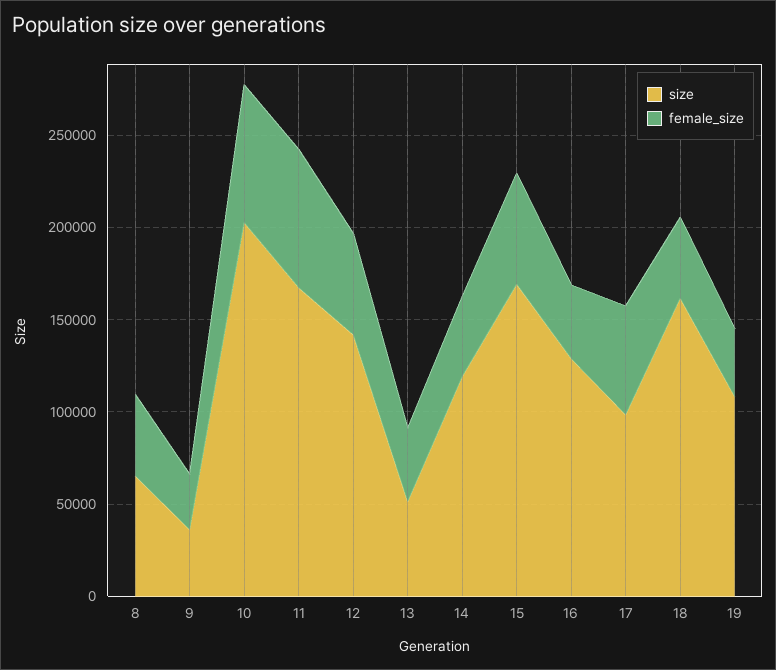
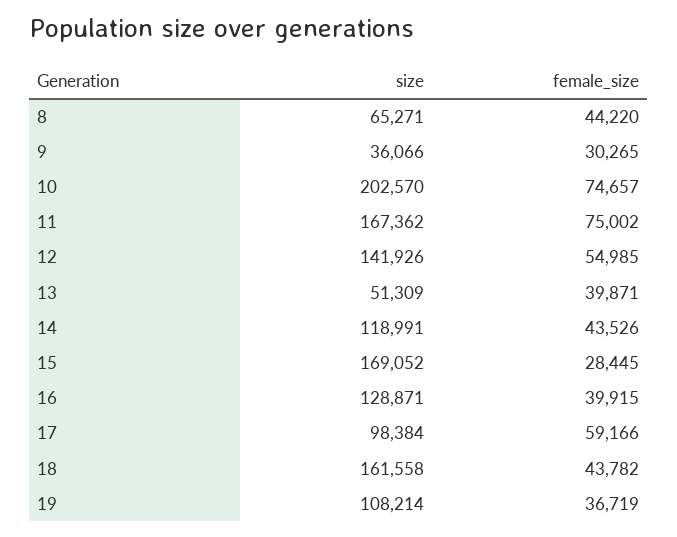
female_size, 15: 60000 -> 28445

